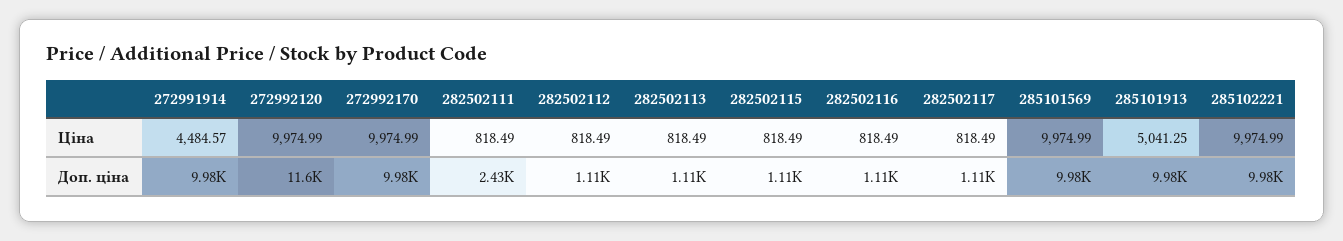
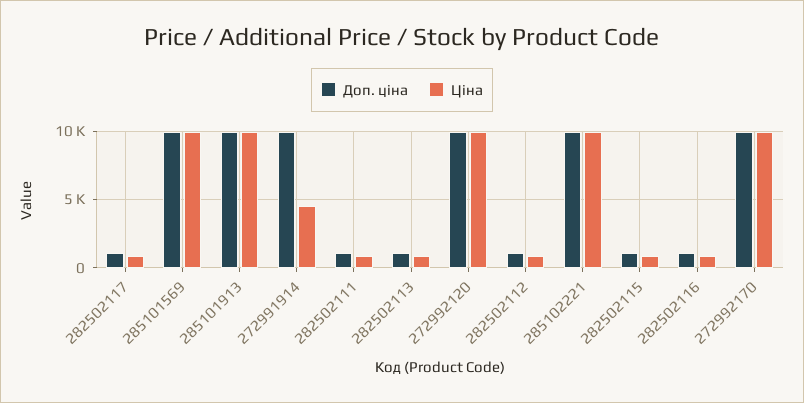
Ціна, 285101913: 5041.25 -> 10000
Доп. ціна, 272992120: 11600 -> 10000
Доп. ціна, 282502111: 2430 -> 1000

